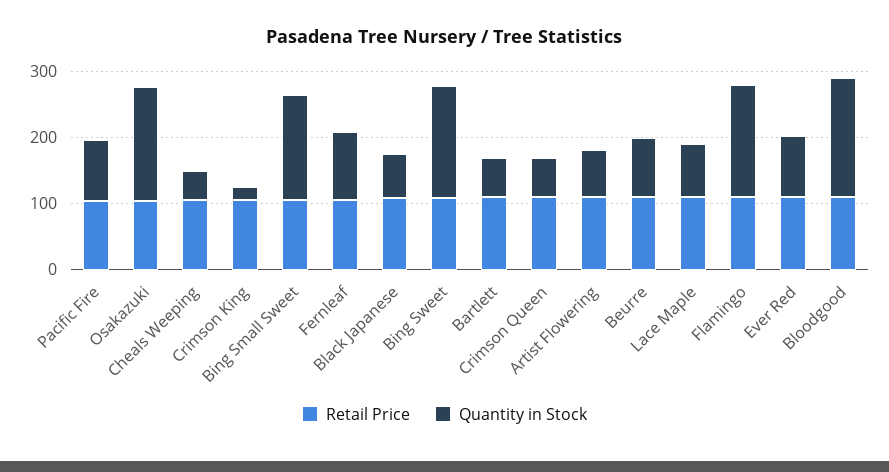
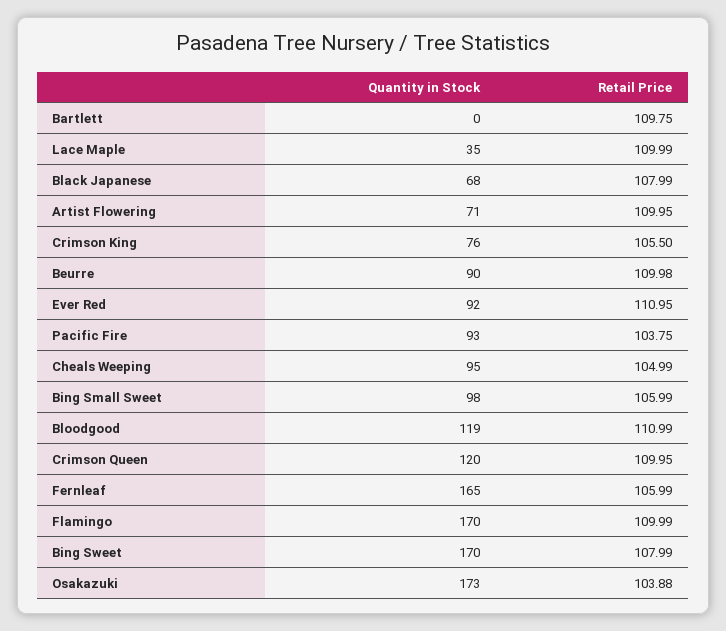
Quantity in Stock, Cheals Weeping: 40 -> 95
Quantity in Stock, Crimson King: 20 -> 76
Quantity in Stock, Bing Small Sweet: 160 -> 98
Quantity in Stock, Fernleaf: 100 -> 165
Quantity in Stock, Bartlett: 60 -> 0
Quantity in Stock, Crimson Queen: 60 -> 120
Quantity in Stock, Lace Maple: 80 -> 35
Quantity in Stock, Bloodgood: 180 -> 119

